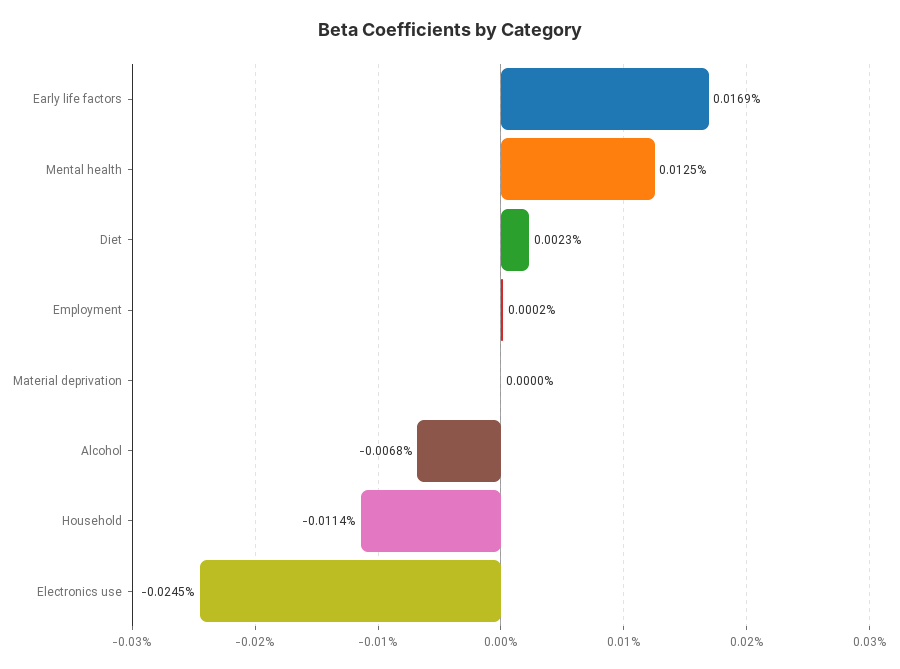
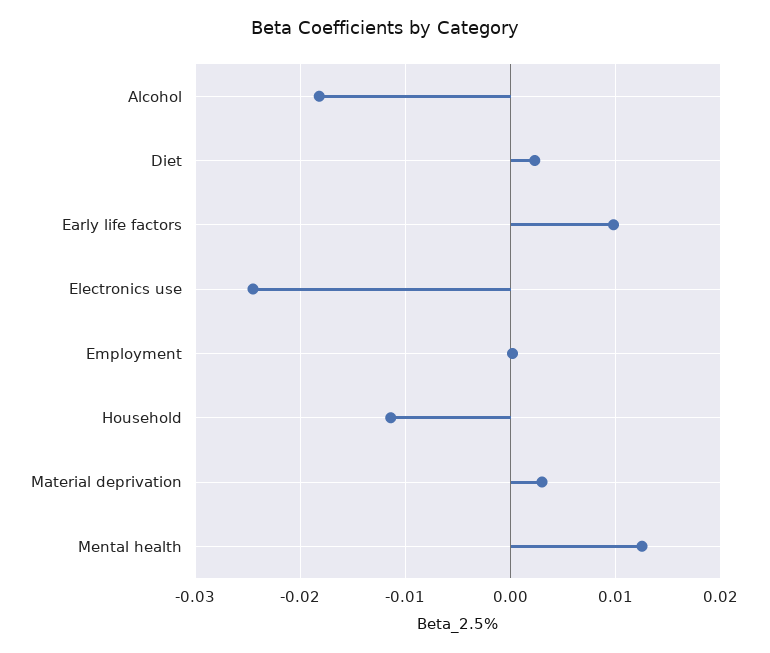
Early life factors: 0.0169 -> 0.01
Material deprivation: 0 -> 0.003
Alcohol: -0.0068 -> -0.018

